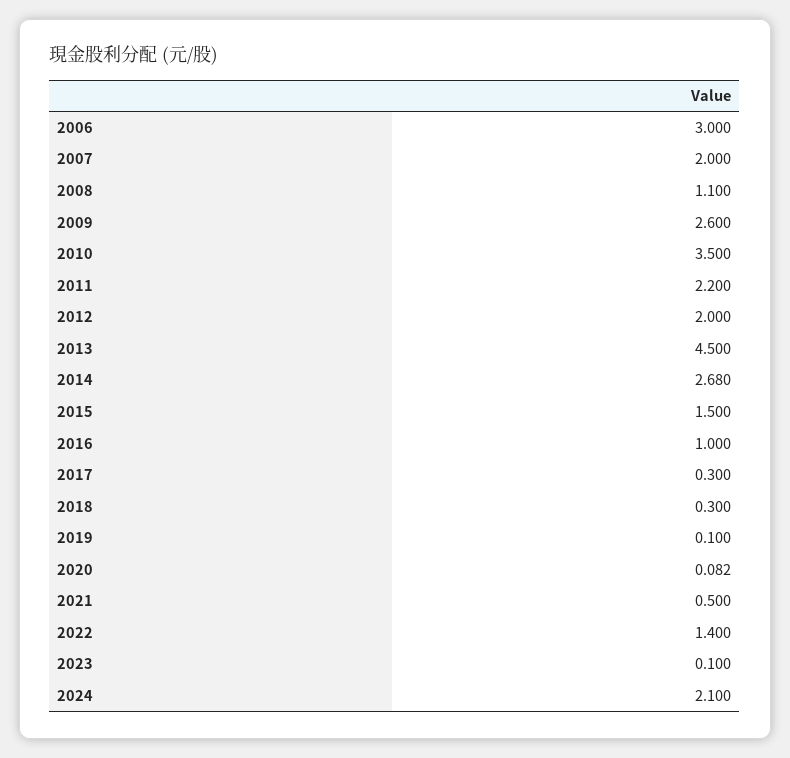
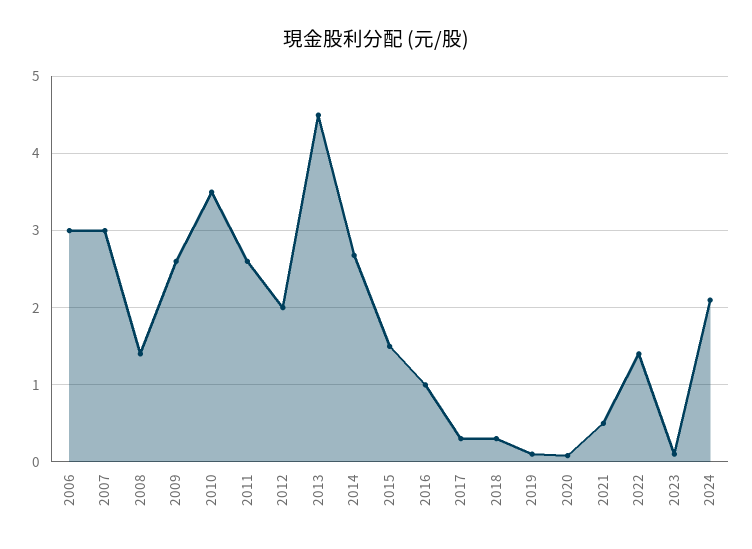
2007: 2 -> 3
2008: 1.1 -> 1.4
2011: 2.2 -> 2.6

